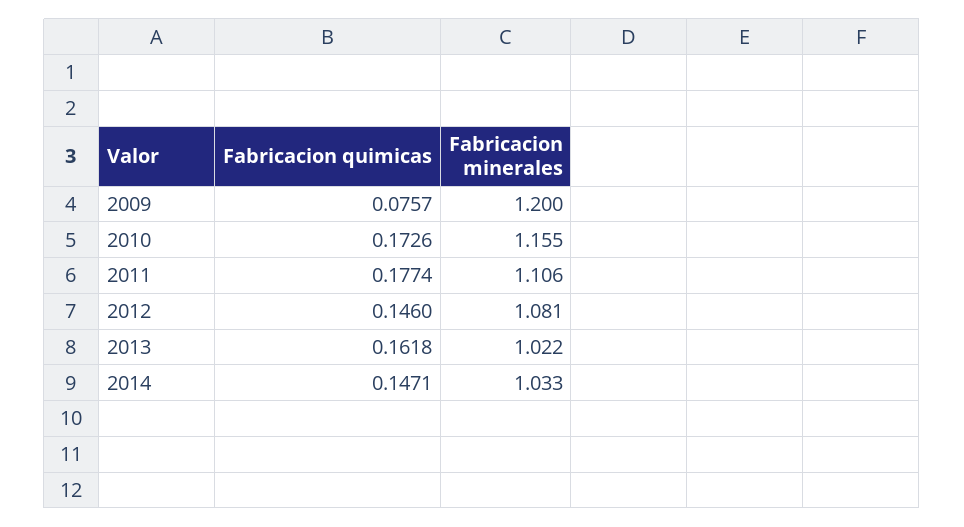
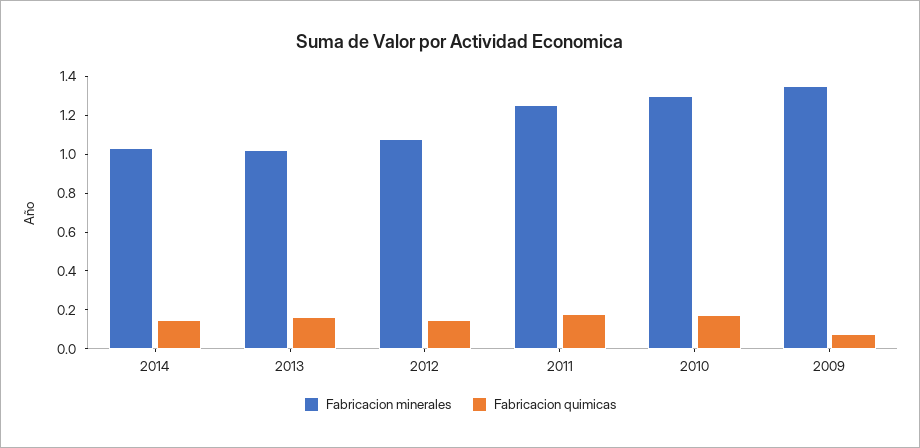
Fabricacion minerales, 2009: 1.2 -> 1.35
Fabricacion minerales, 2010: 1.155 -> 1.3
Fabricacion minerales, 2011: 1.106 -> 1.25

